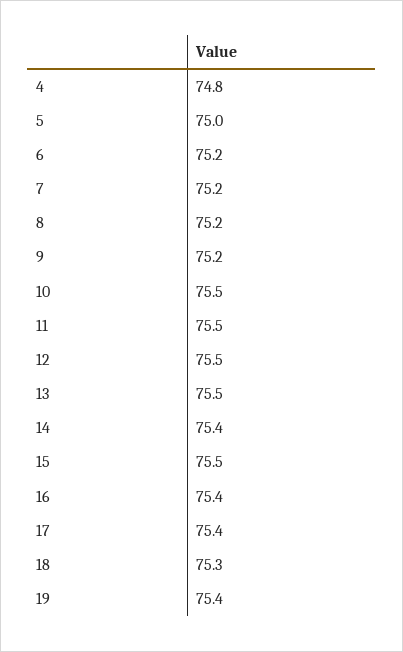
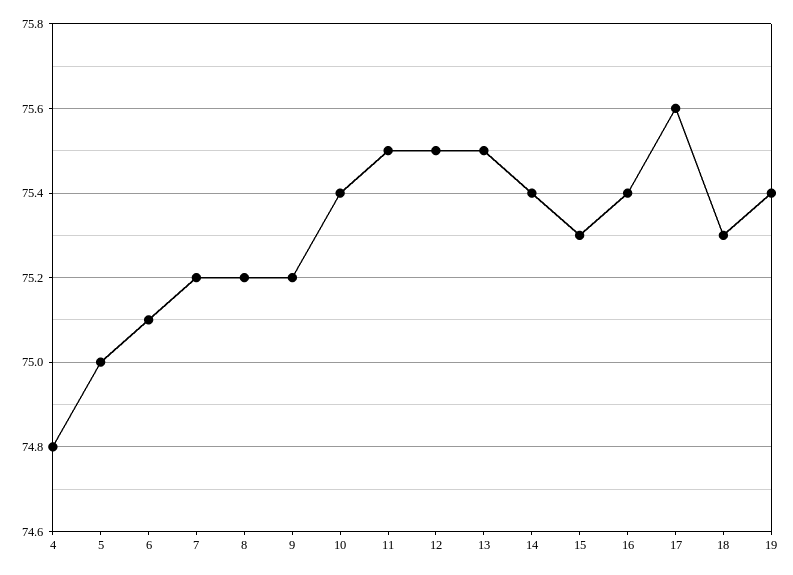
6: 75.2 -> 75.1
10: 75.5 -> 75.4
15: 75.5 -> 75.3
17: 75.4 -> 75.6

